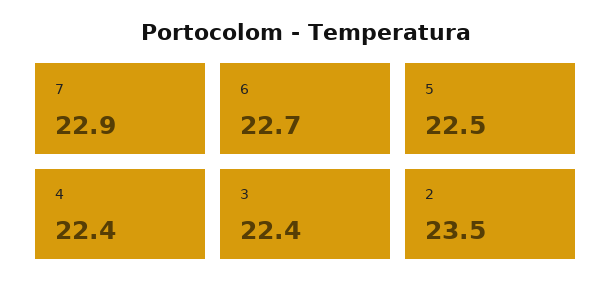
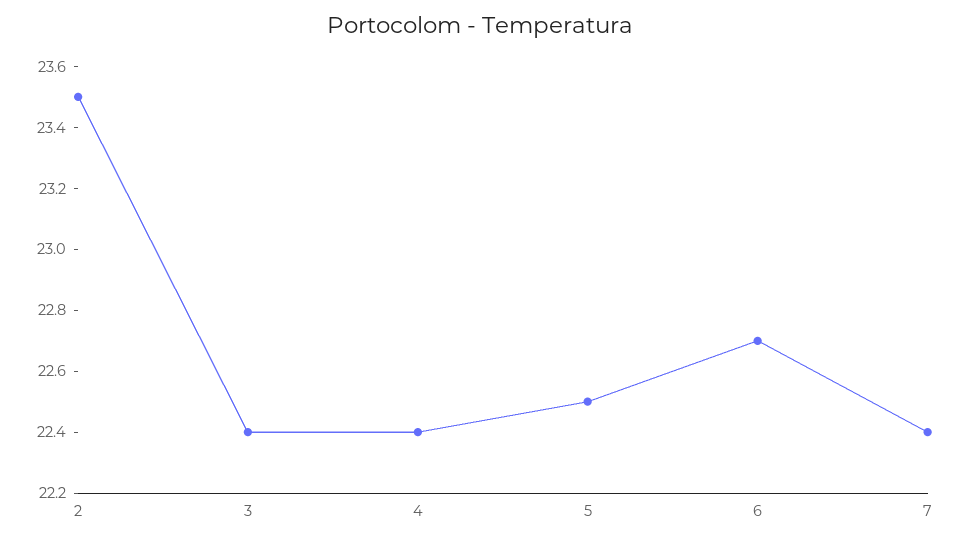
7: 22.9 -> 22.4

